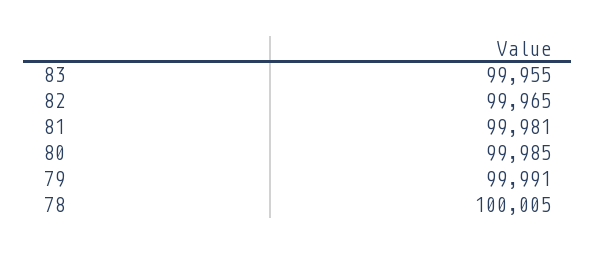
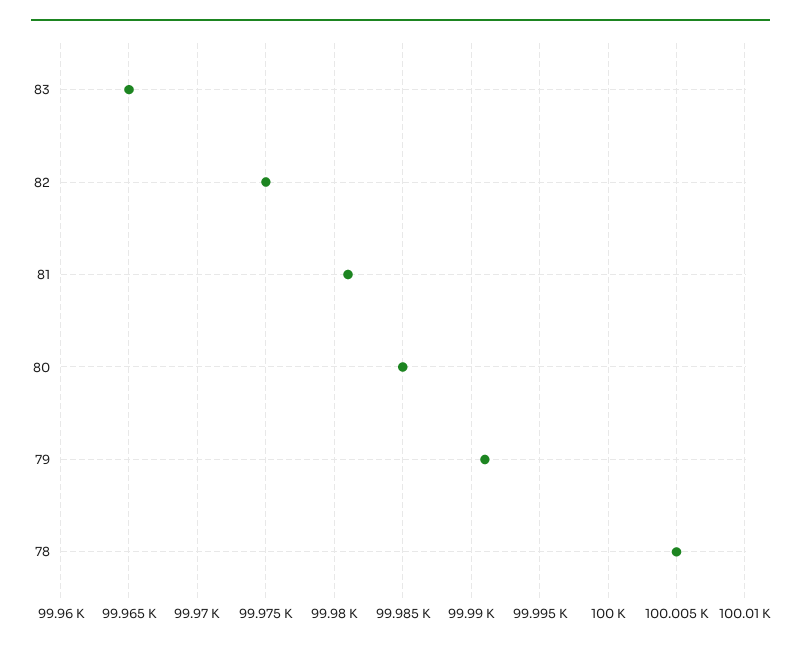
83: 99955 -> 99965
82: 99965 -> 99975

